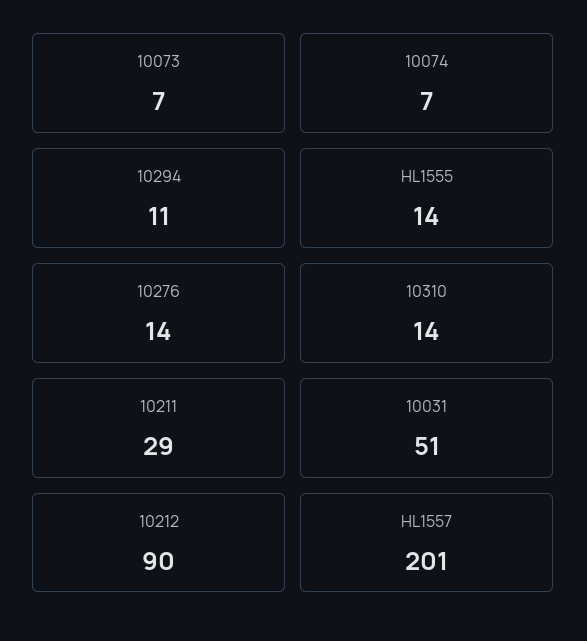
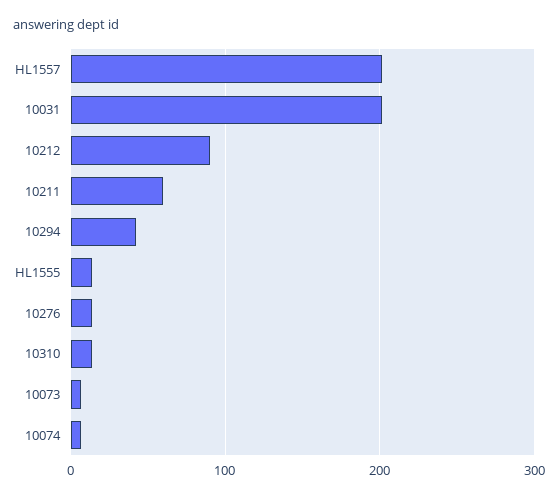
10294: 11 -> 40
10211: 29 -> 60
10031: 51 -> 200

